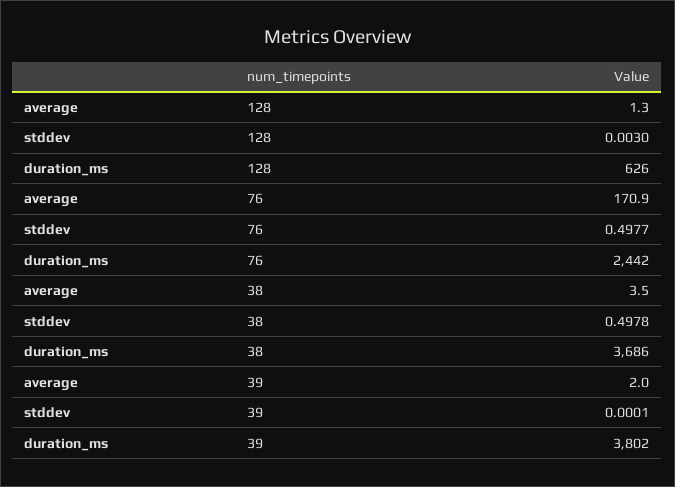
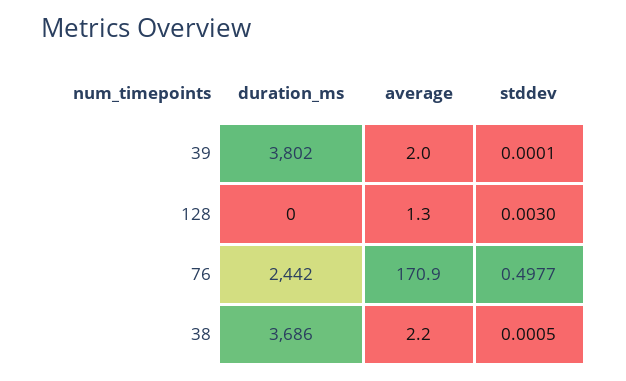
duration_ms, 128: 626 -> 0
average, 38: 3.5 -> 2.2
stddev, 38: 0.4978 -> 0.0005

